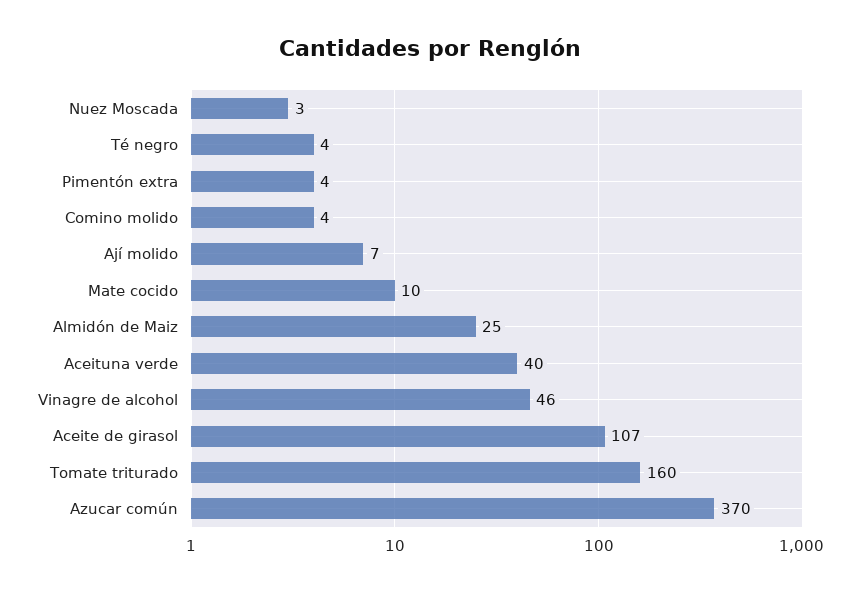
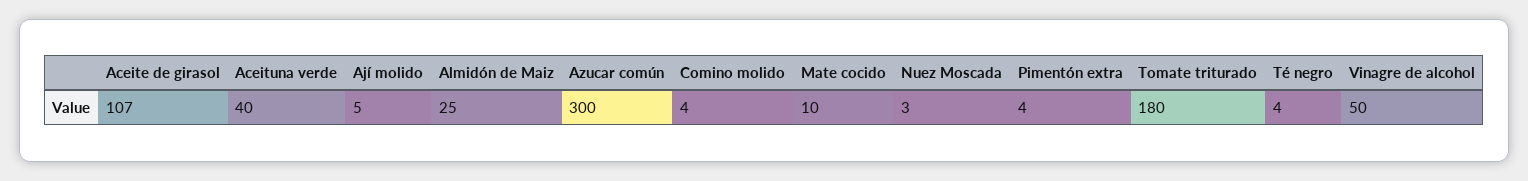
Ají molido: 7 -> 5
Vinagre de alcohol: 46 -> 50
Tomate triturado: 160 -> 180
Azucar común: 370 -> 300

